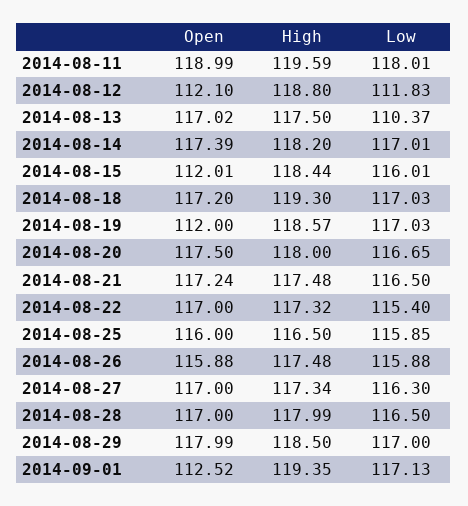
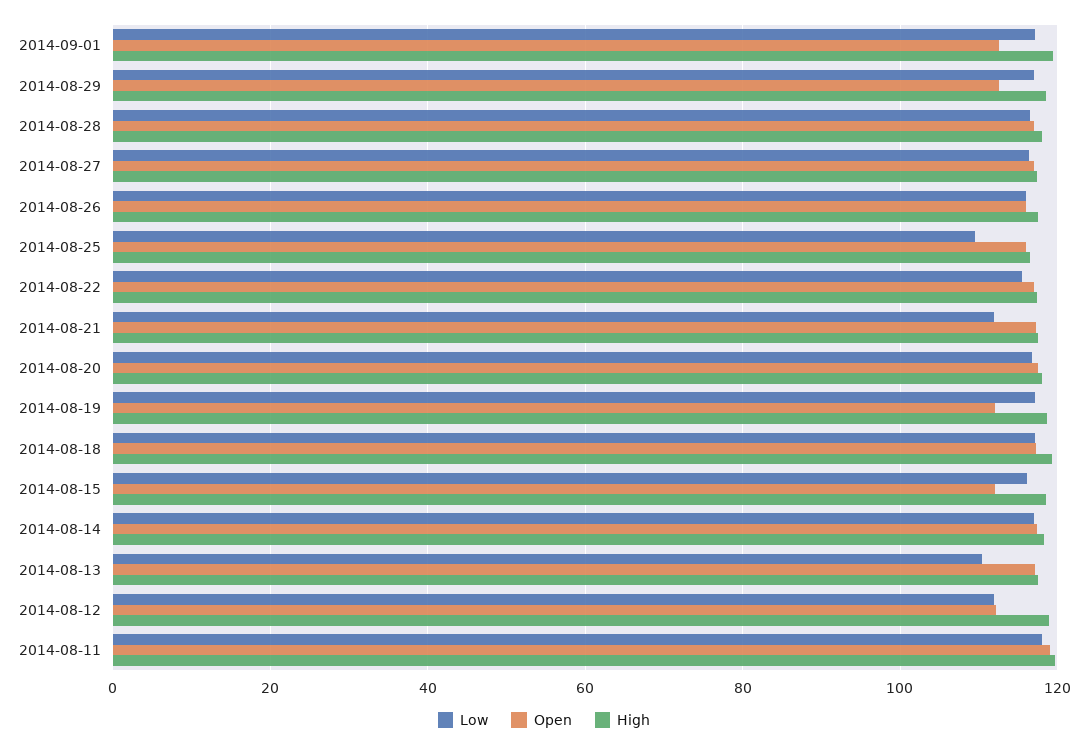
Low, 2014-08-21: 116.5 -> 112
Low, 2014-08-25: 115.85 -> 110
Open, 2014-08-29: 117.99 -> 112

